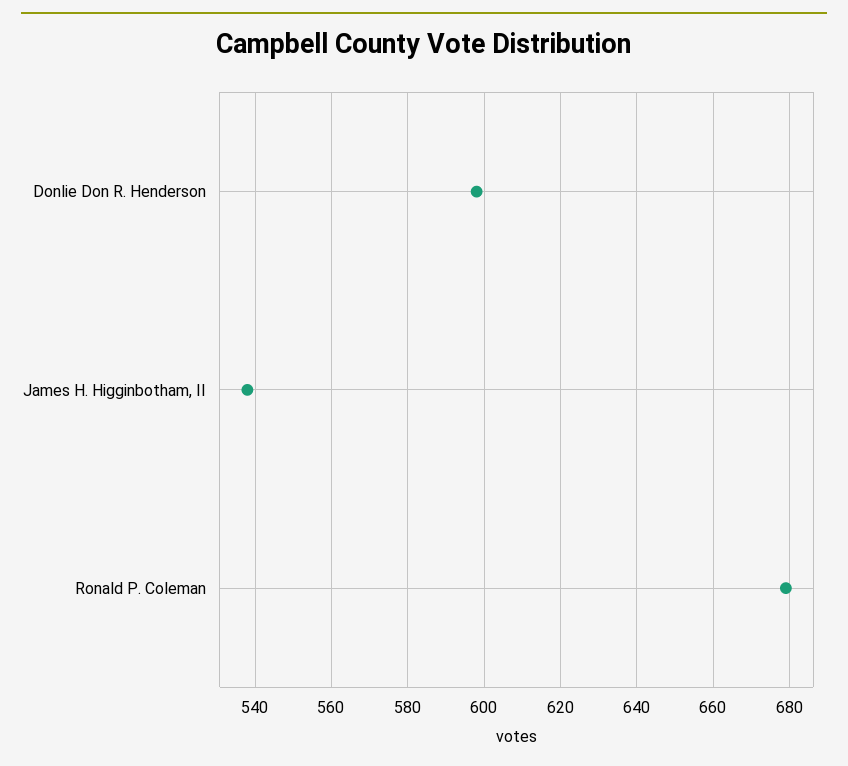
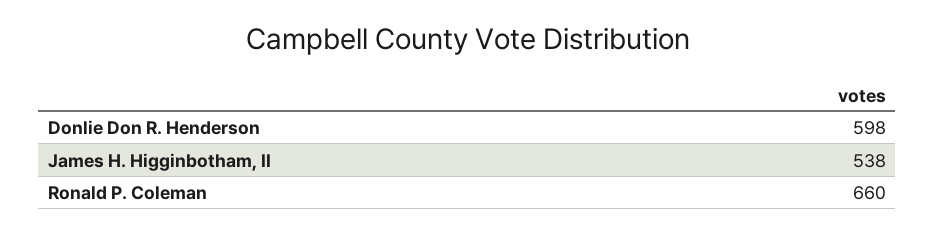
Ronald P. Coleman: 680 -> 660

